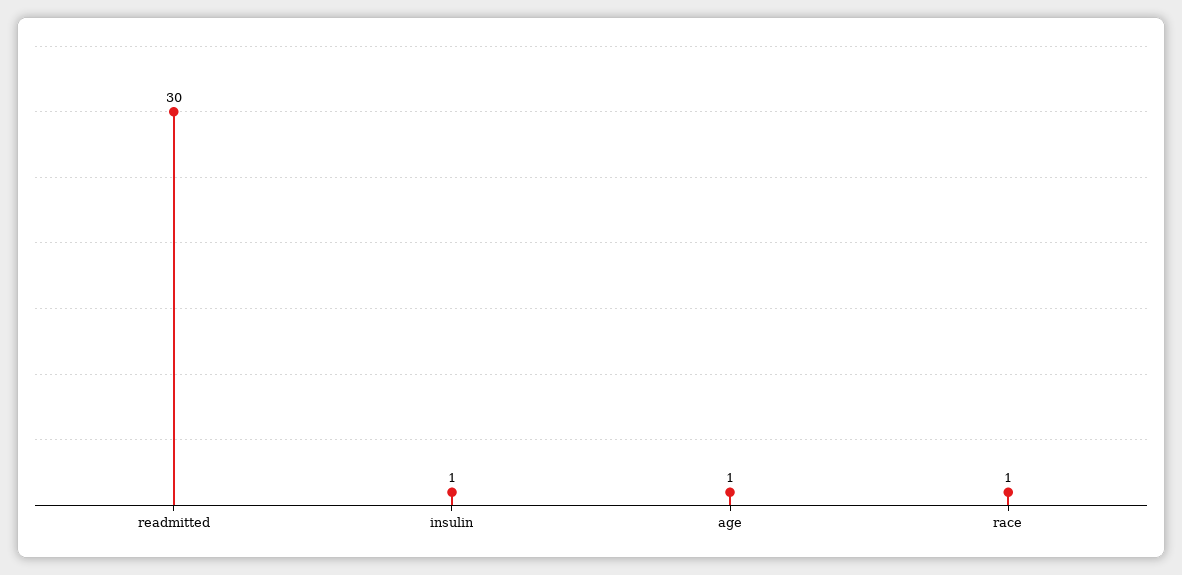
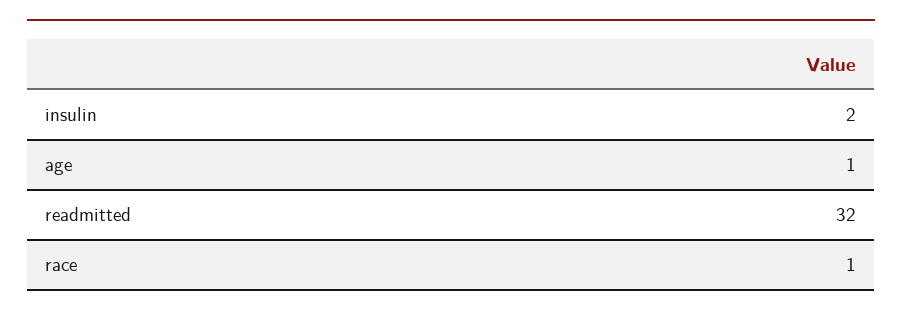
readmitted: 30 -> 32
insulin: 1 -> 2

